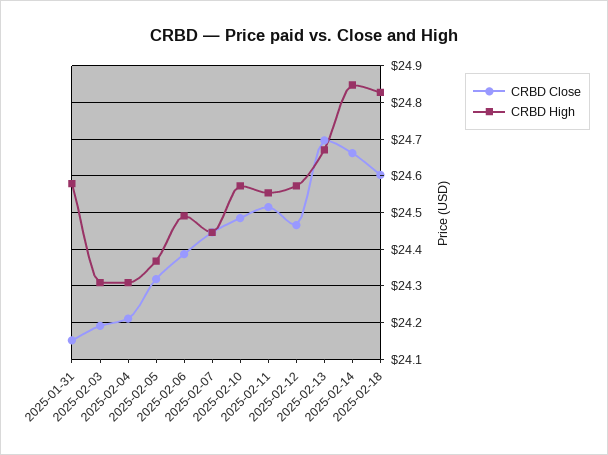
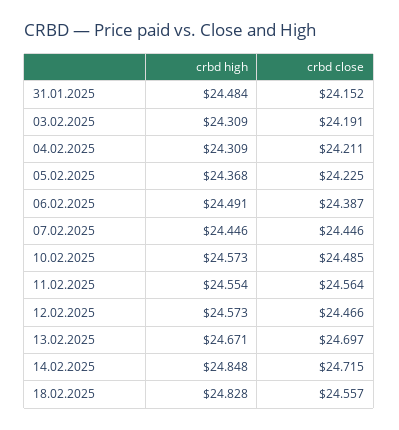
CRBD High, 2025-01-31: 24.58 -> 24.484
CRBD Close, 2025-02-05: 24.32 -> 24.225
CRBD Close, 2025-02-11: 24.52 -> 24.564
CRBD Close, 2025-02-14: 24.66 -> 24.715
CRBD Close, 2025-02-18: 24.6 -> 24.557

